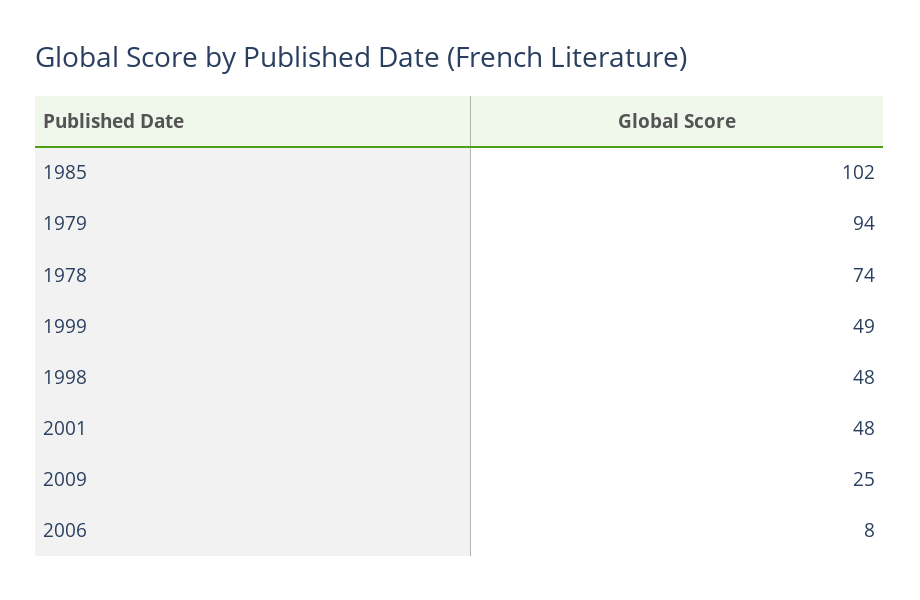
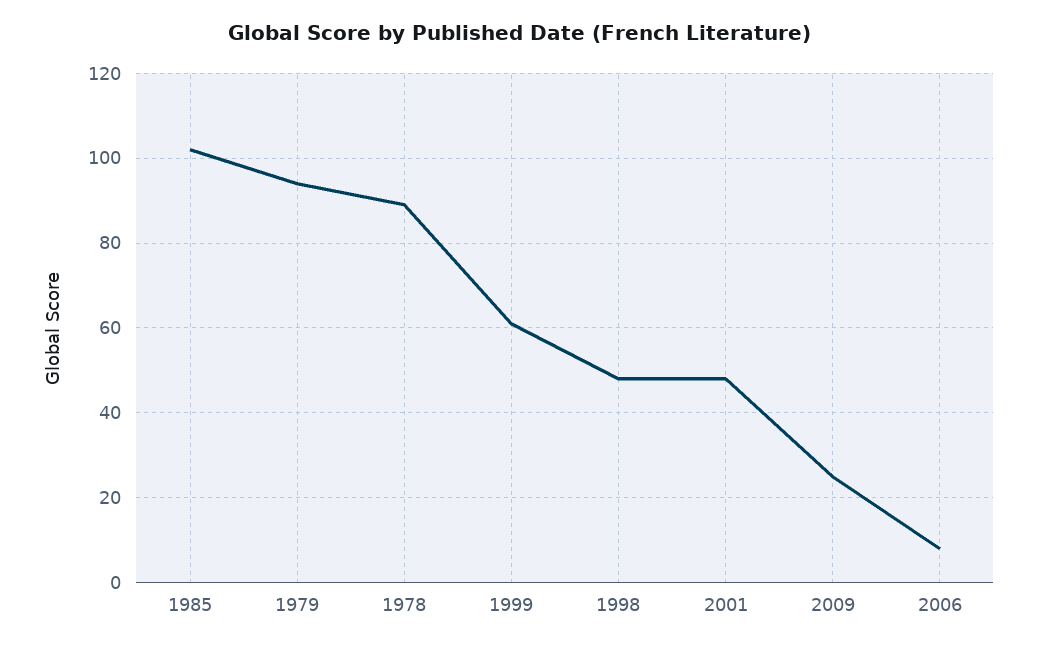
1978: 74 -> 90
1999: 49 -> 60

